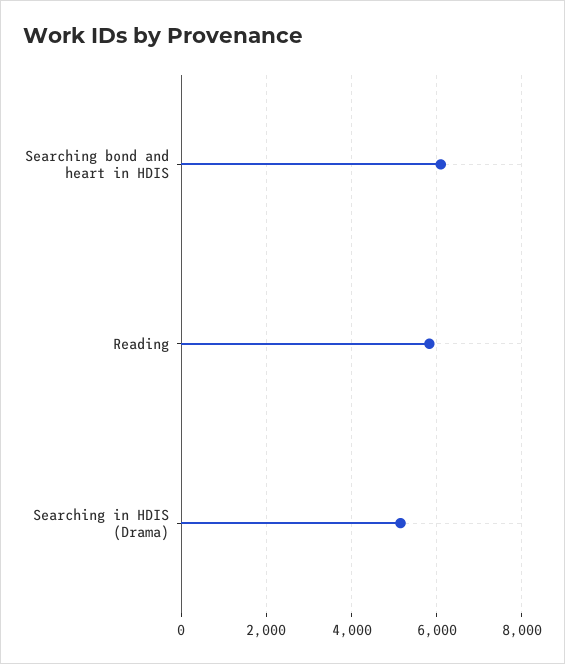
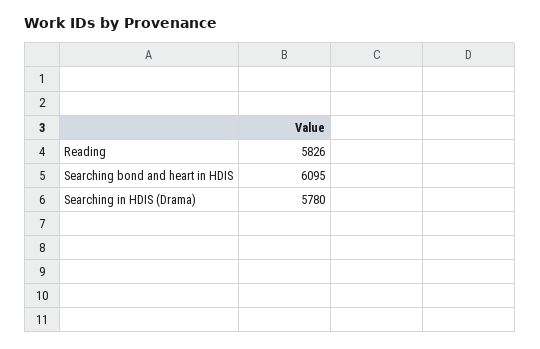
Searching in HDIS (Drama): 5200 -> 5780

